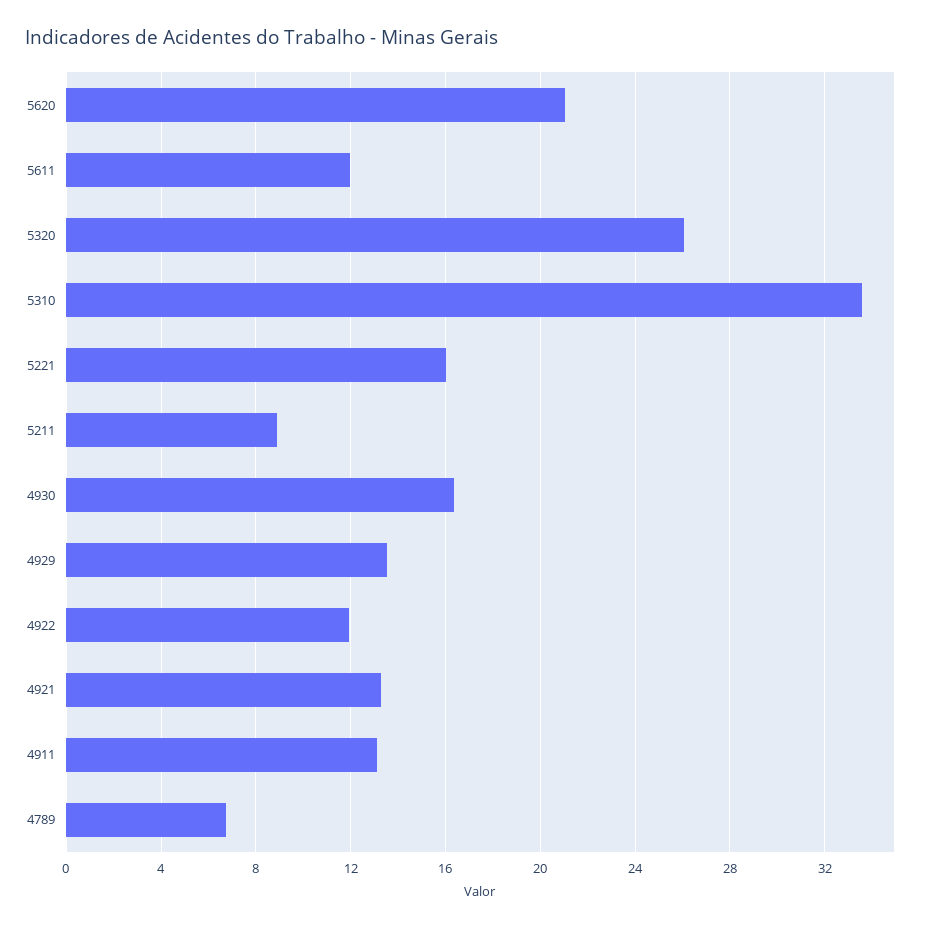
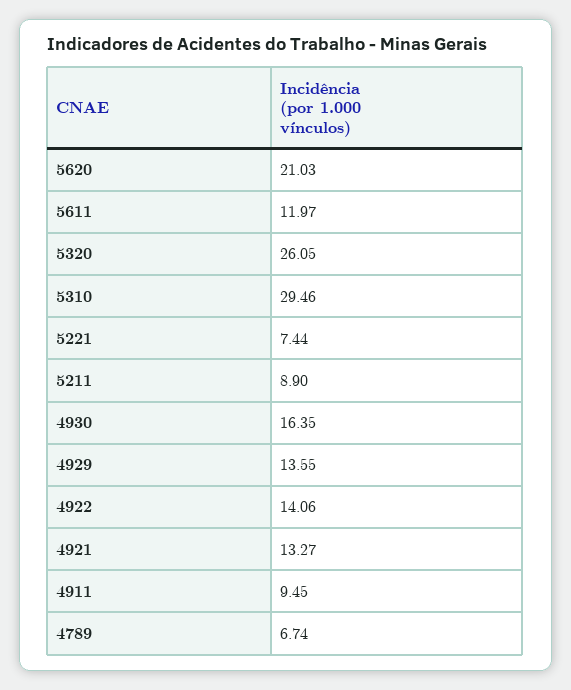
5310: 33.5 -> 29.46
5221: 16 -> 7.44
4922: 12 -> 14.06
4911: 13 -> 9.45

